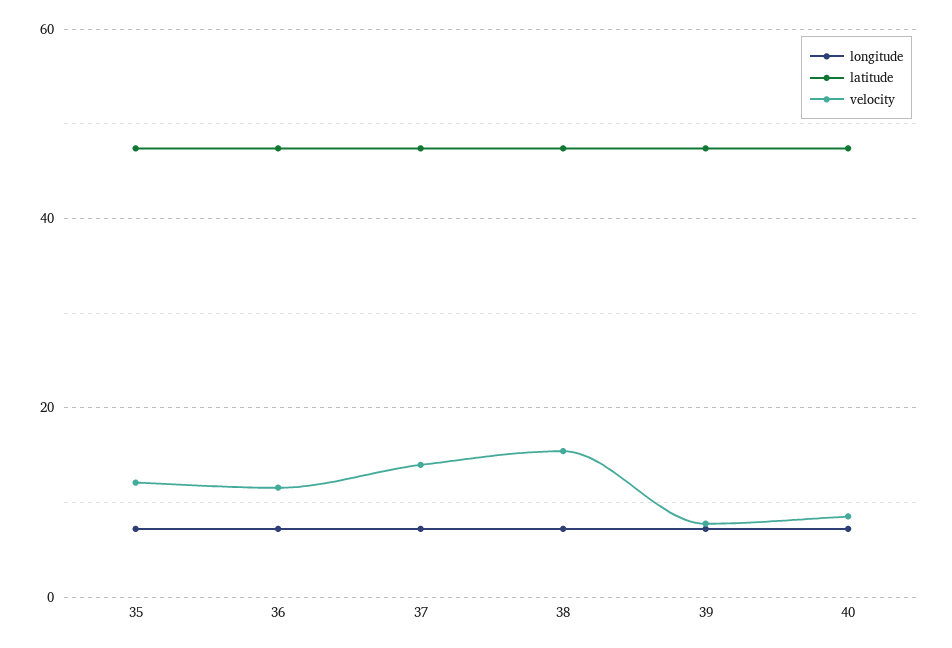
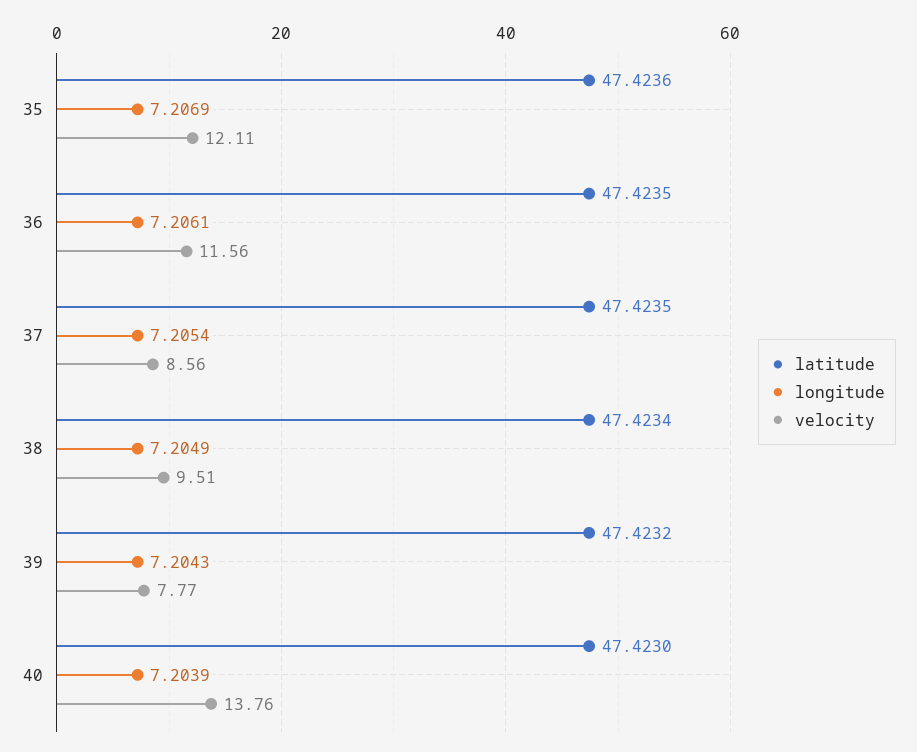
velocity, 37: 14 -> 8.56
velocity, 38: 16 -> 9.51
velocity, 40: 8 -> 13.76

